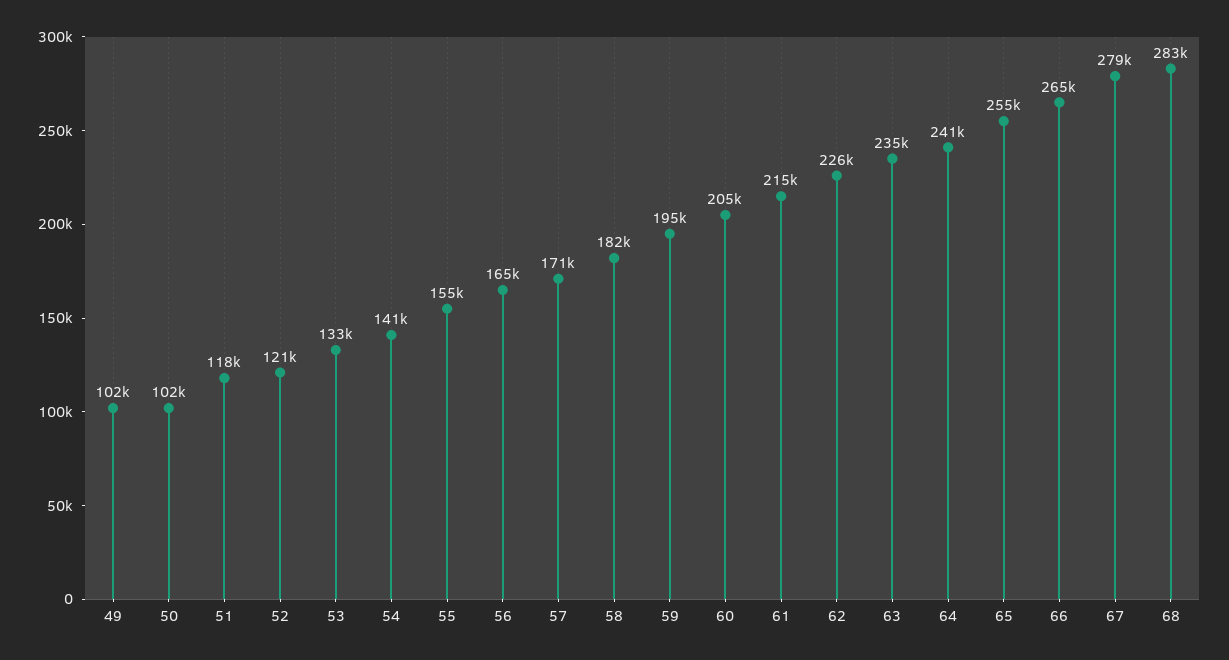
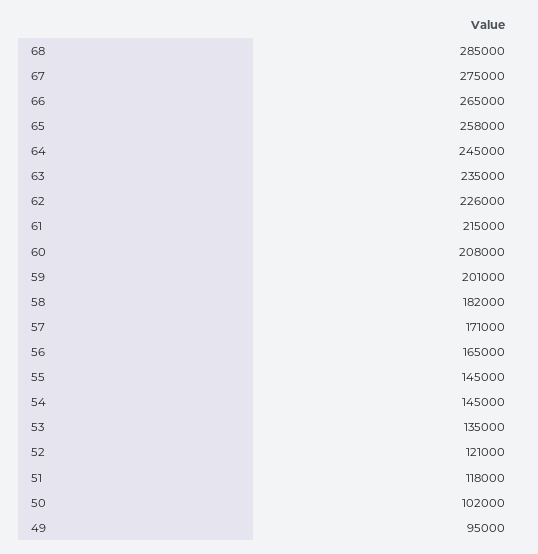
49: 102000 -> 95000
53: 133000 -> 135000
54: 141000 -> 145000
55: 155000 -> 145000
59: 195000 -> 201000
60: 205000 -> 208000
64: 241000 -> 245000
65: 255000 -> 258000
67: 279000 -> 275000
68: 283000 -> 285000

